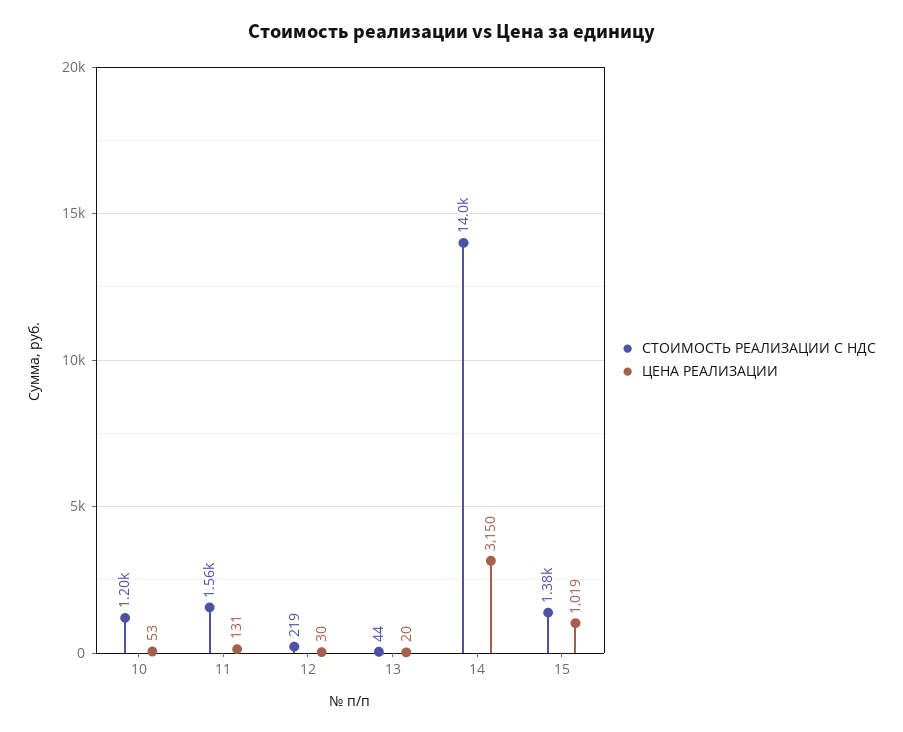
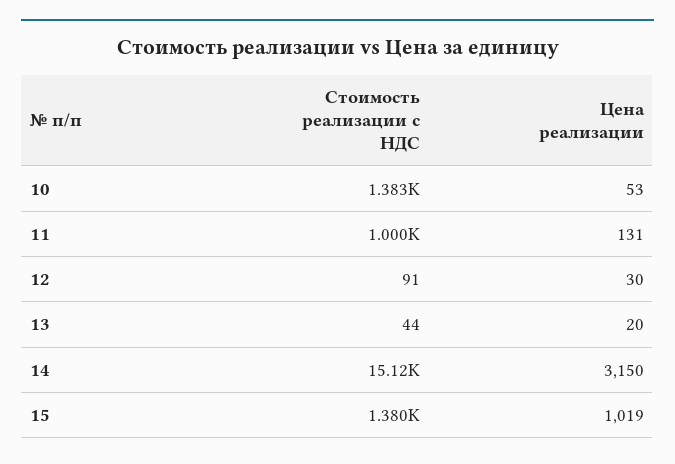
СТОИМОСТЬ РЕАЛИЗАЦИИ С НДС, 10: 1200 -> 1383
СТОИМОСТЬ РЕАЛИЗАЦИИ С НДС, 11: 1560 -> 1000
СТОИМОСТЬ РЕАЛИЗАЦИИ С НДС, 12: 219 -> 91
СТОИМОСТЬ РЕАЛИЗАЦИИ С НДС, 14: 14000 -> 15120

